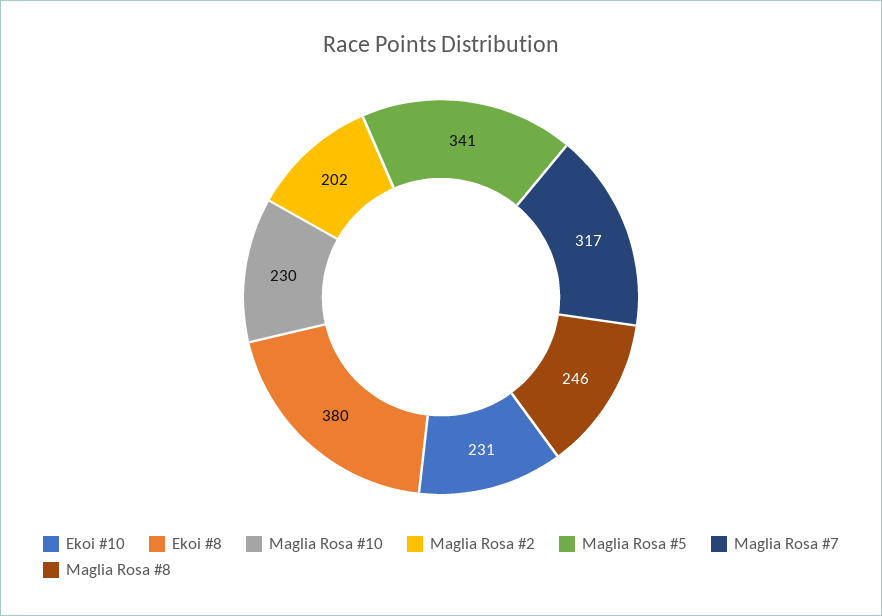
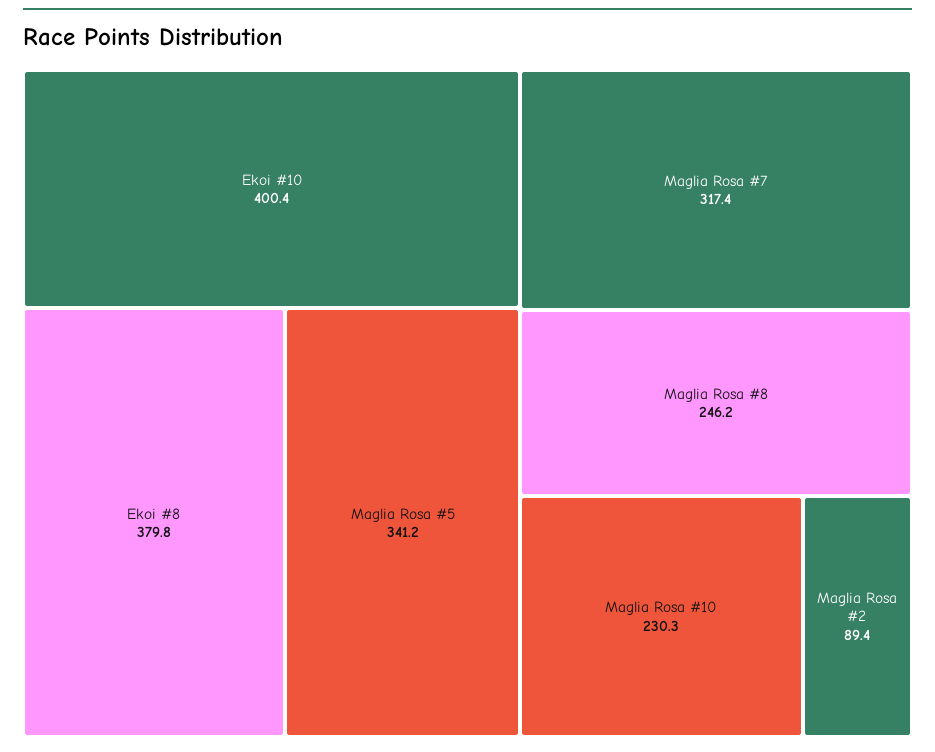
Ekoi #10: 231 -> 400.4
Maglia Rosa #2: 202 -> 89.4

